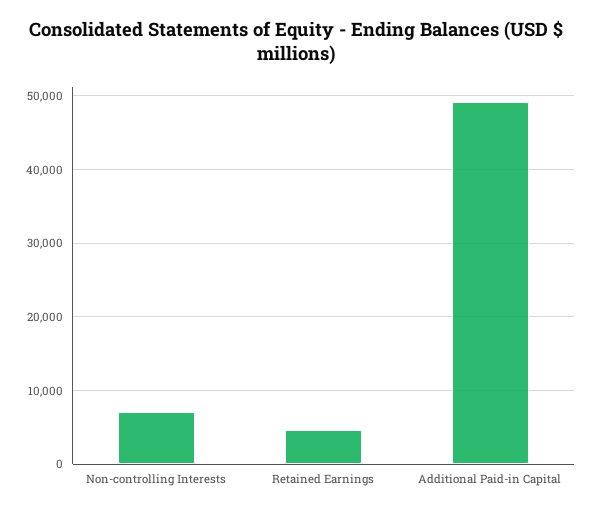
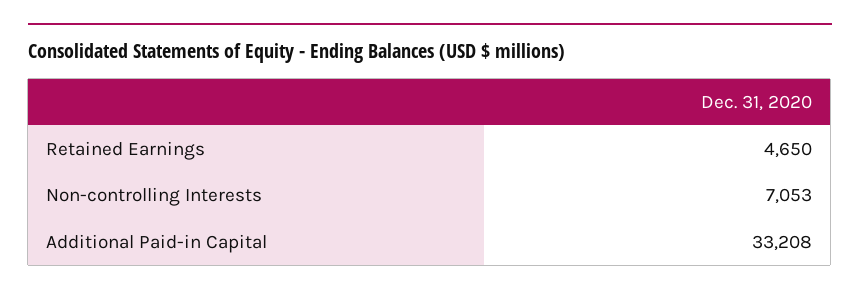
Additional Paid-in Capital: 49000 -> 33208

